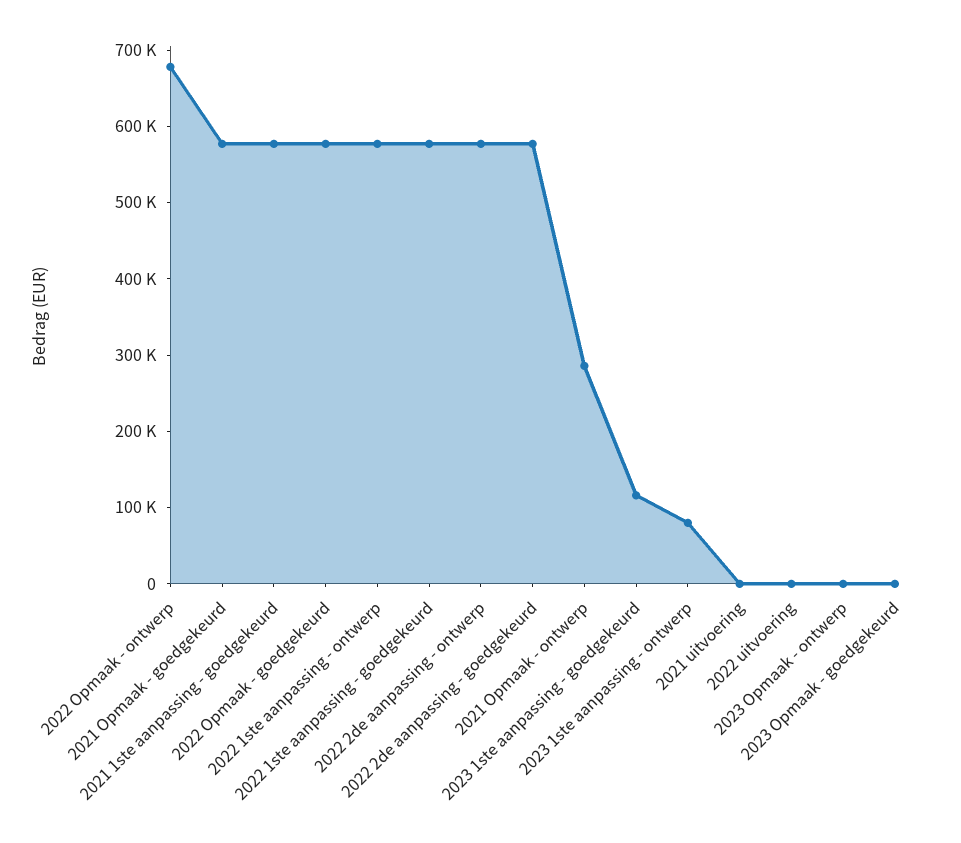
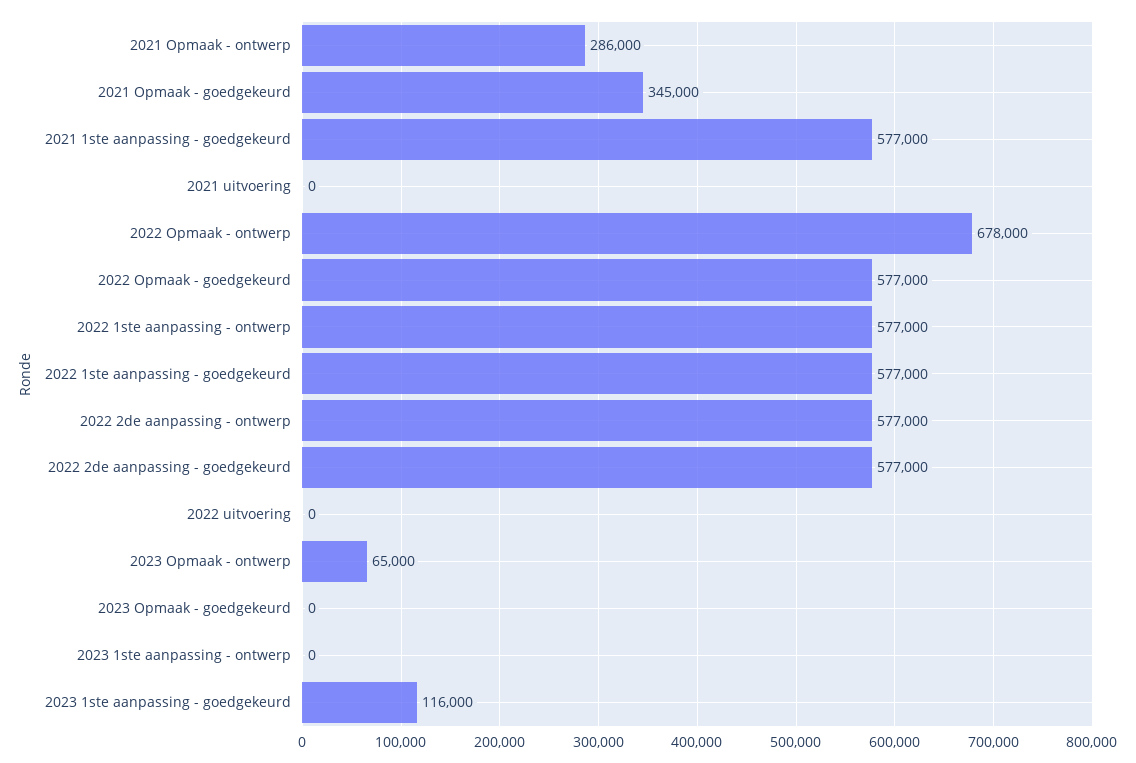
2021 Opmaak - goedgekeurd: 580000 -> 345000
2023 1ste aanpassing - ontwerp: 80000 -> 0
2023 Opmaak - ontwerp: 0 -> 65000

